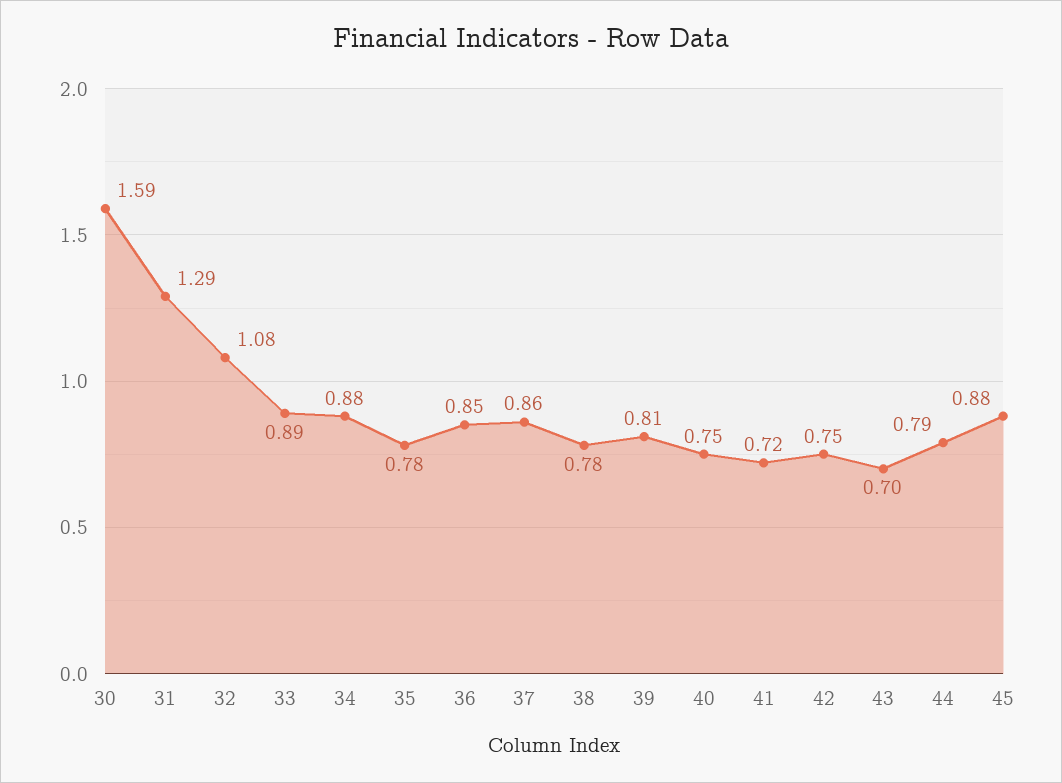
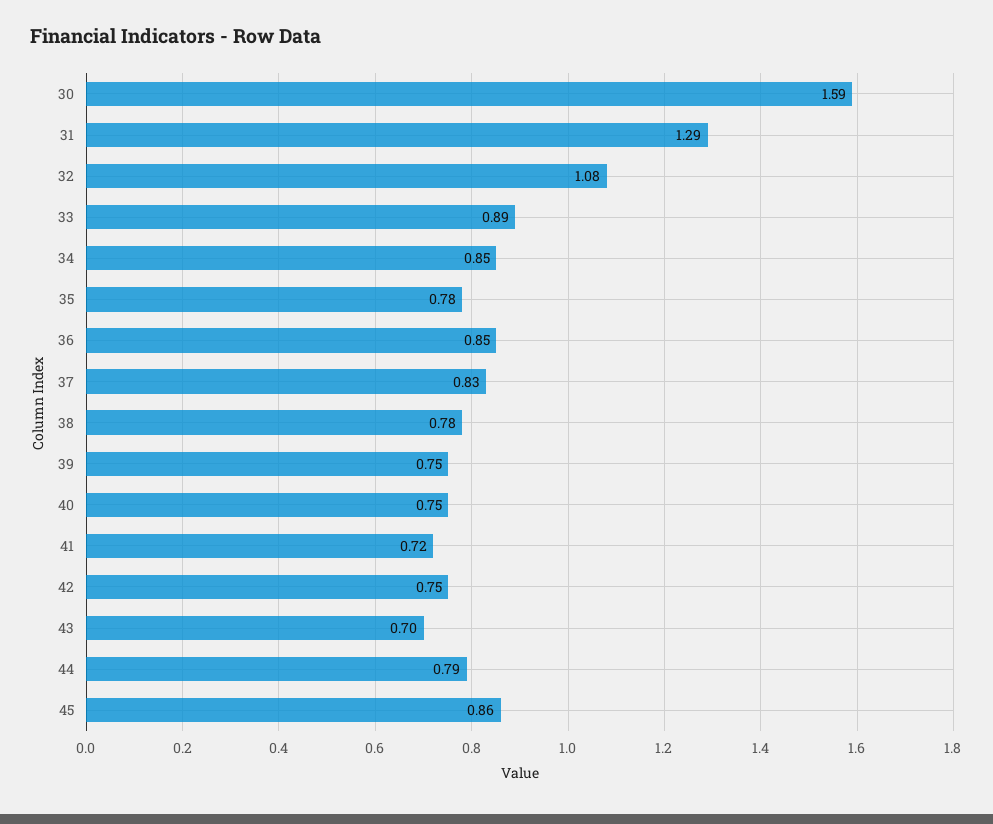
34: 0.88 -> 0.85
37: 0.86 -> 0.83
39: 0.81 -> 0.75
45: 0.88 -> 0.86

